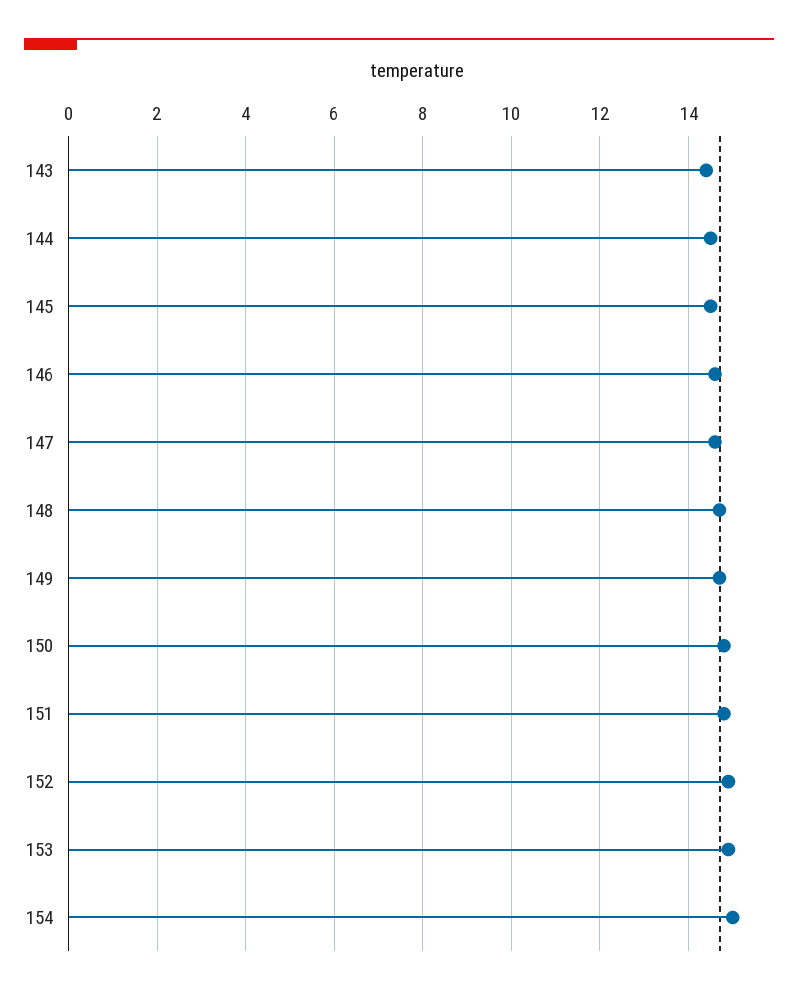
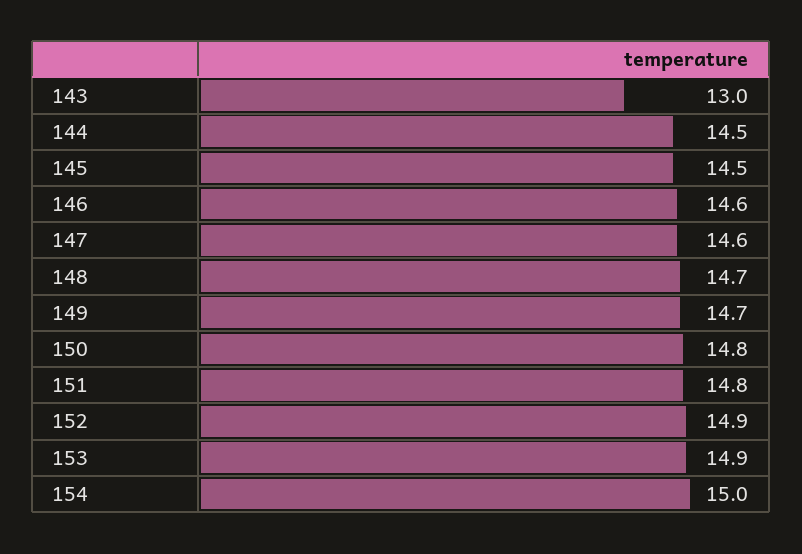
143: 14.5 -> 13

